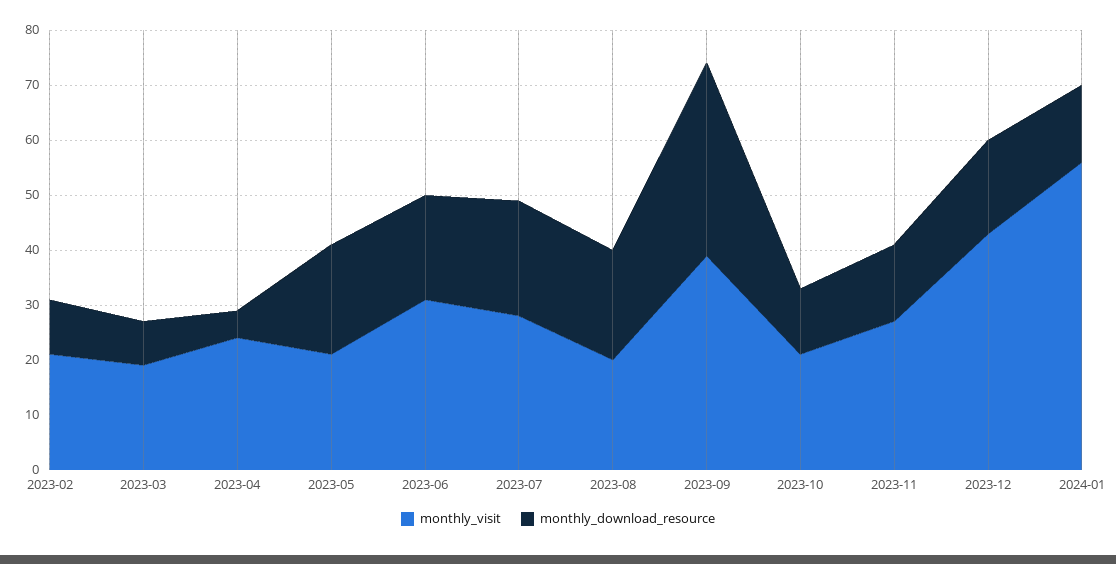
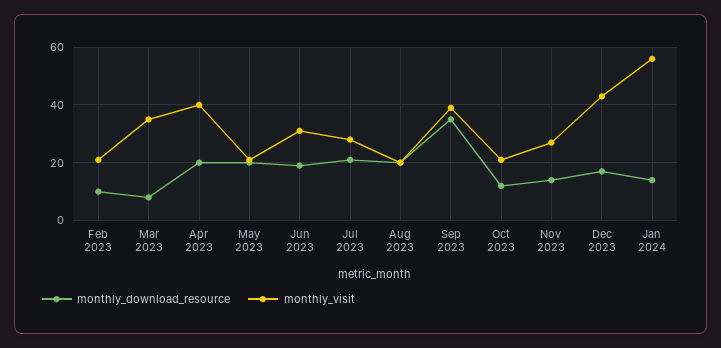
monthly_visit, 2023-03: 20 -> 35
monthly_visit, 2023-04: 25 -> 40
monthly_download_resource, 2023-04: 5 -> 20

